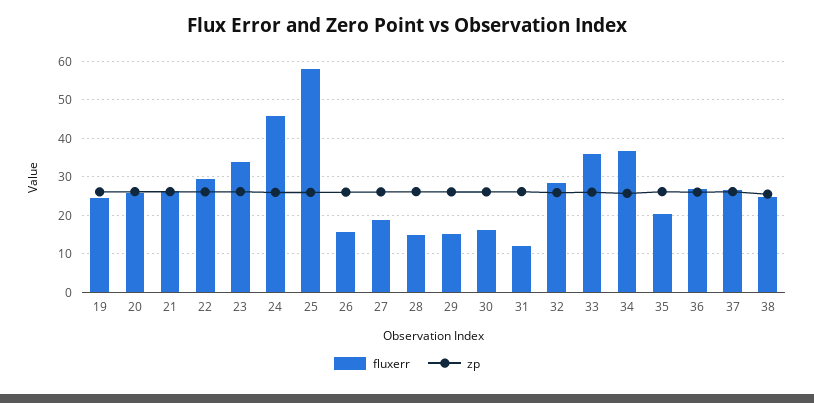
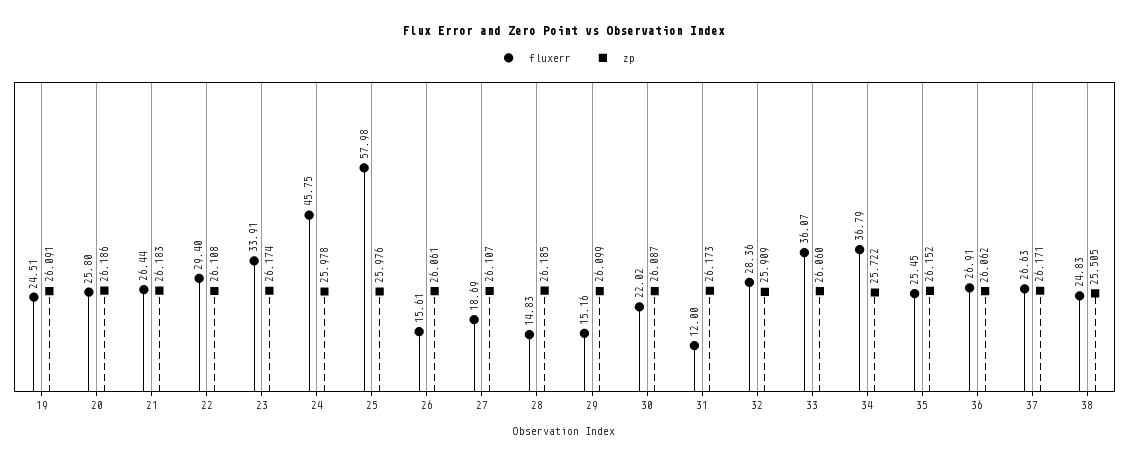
fluxerr, 30: 16 -> 22.02
fluxerr, 35: 20 -> 25.45

